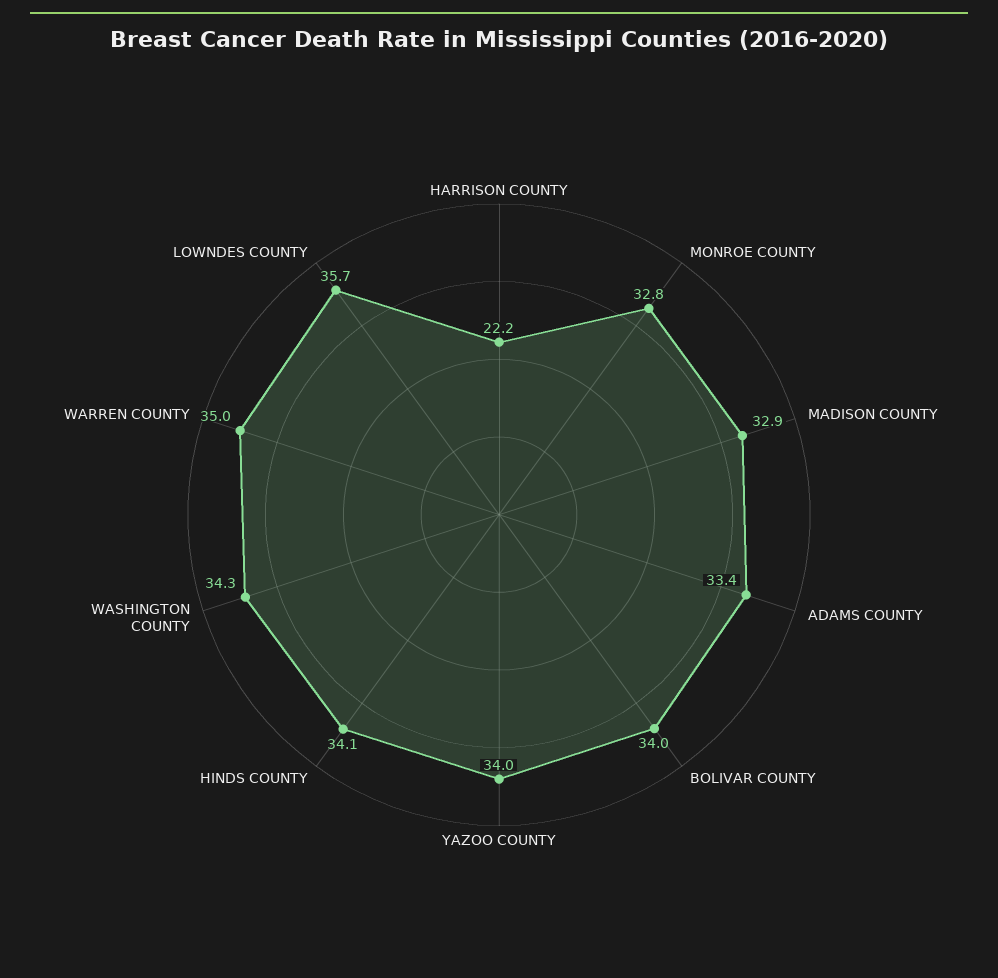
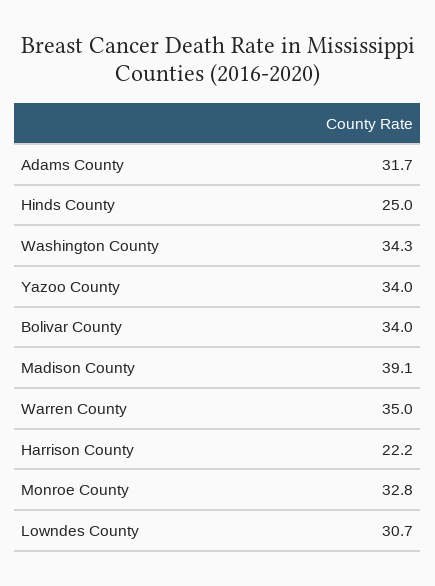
MADISON COUNTY: 32.9 -> 39.1
ADAMS COUNTY: 33.4 -> 31.7
HINDS COUNTY: 34.1 -> 25
LOWNDES COUNTY: 35.7 -> 30.7

